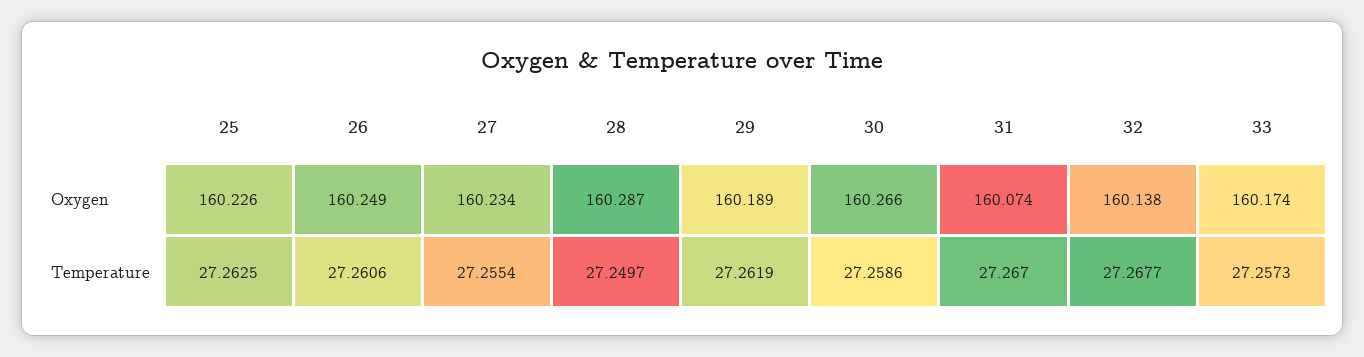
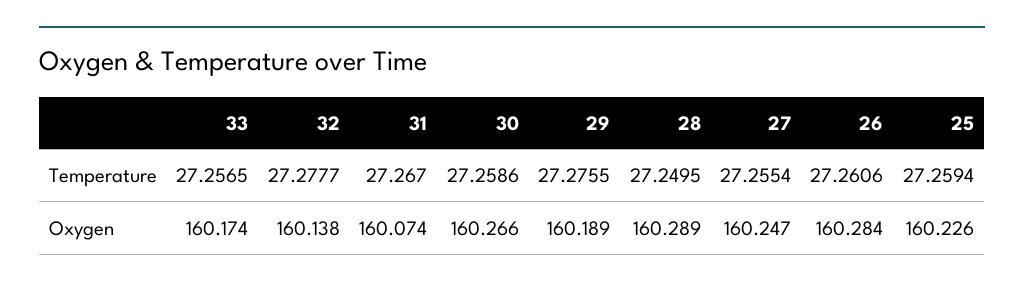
26, Oxygen: 160.249 -> 160.284
27, Oxygen: 160.234 -> 160.247
28, Oxygen: 160.287 -> 160.289
25, Temperature: 27.2625 -> 27.2594
28, Temperature: 27.2497 -> 27.2495
29, Temperature: 27.2619 -> 27.2755
32, Temperature: 27.2677 -> 27.2777
33, Temperature: 27.2573 -> 27.2565

